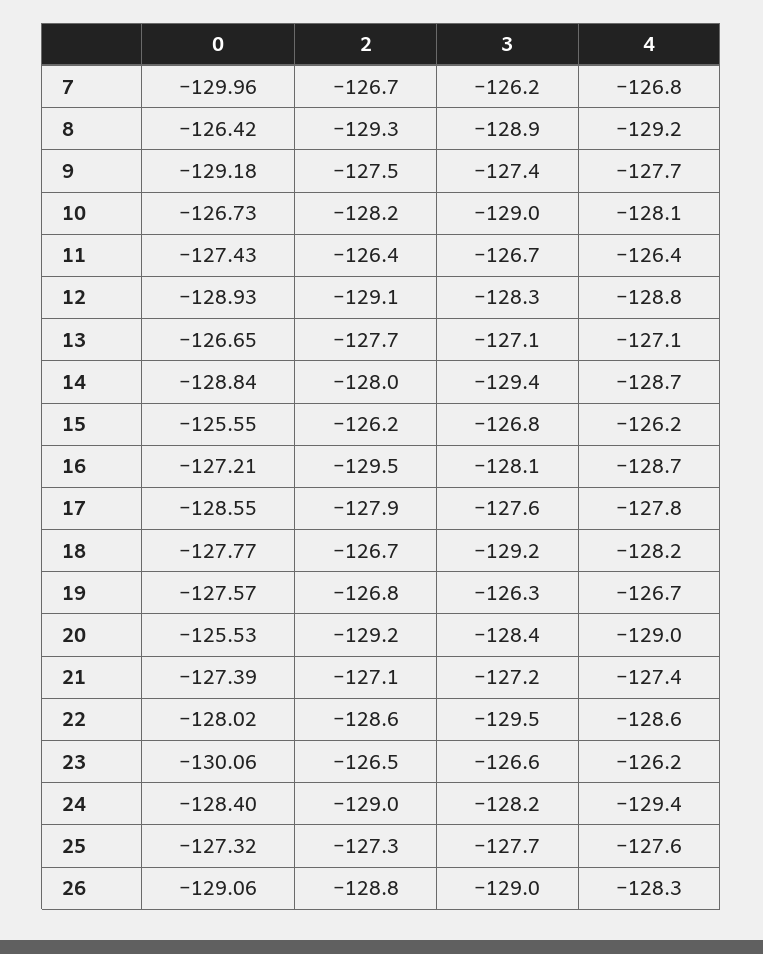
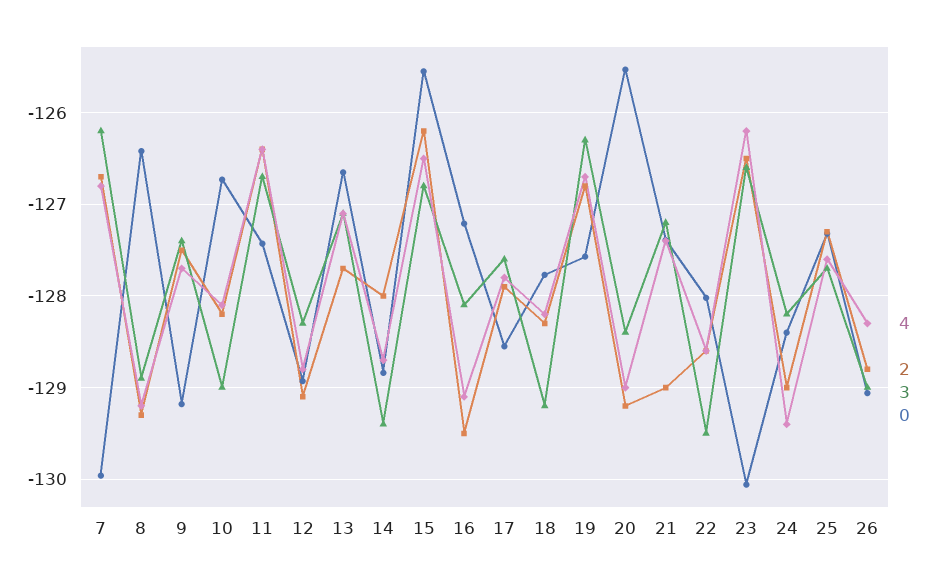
4, 15: -126.2 -> -126.5
4, 16: -128.7 -> -129.1
2, 18: -126.7 -> -128.3
2, 21: -127.1 -> -129

